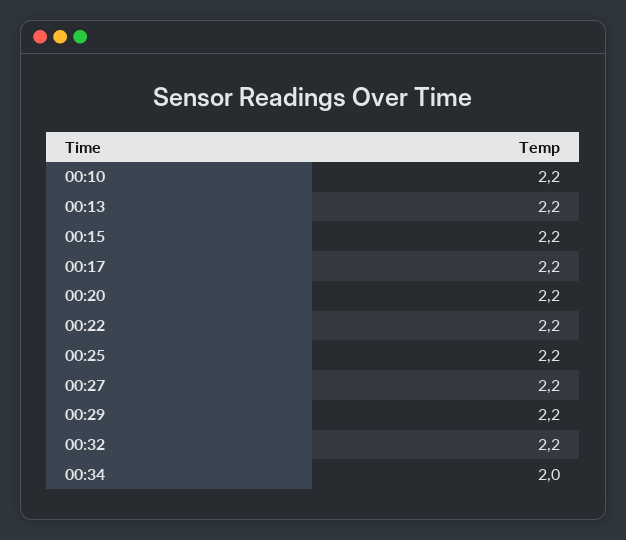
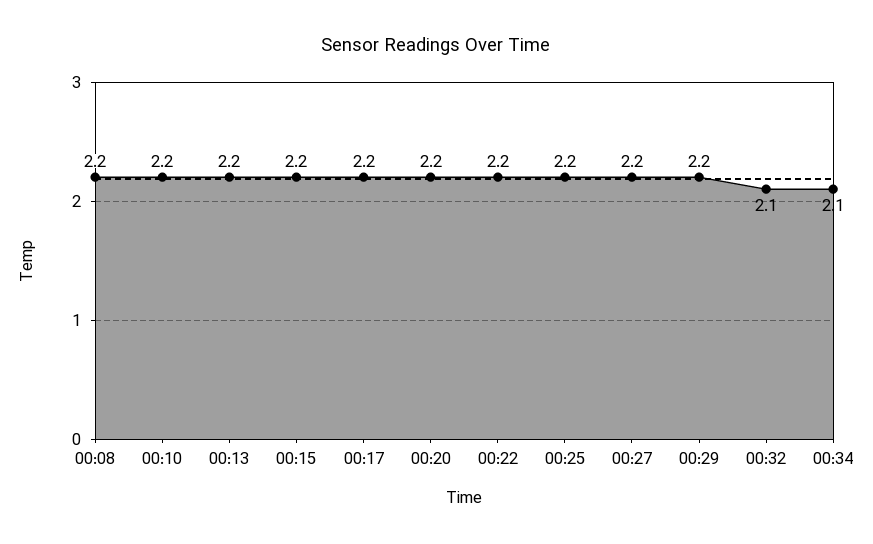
00:32: 2.2 -> 2.1
00:34: 2 -> 2.1
00:08: none -> 2.2

